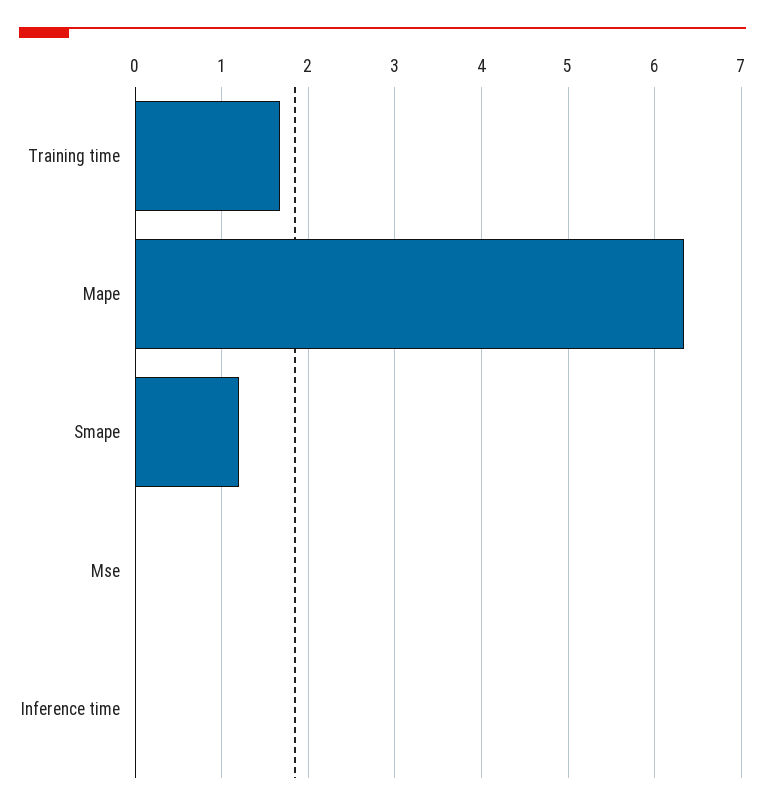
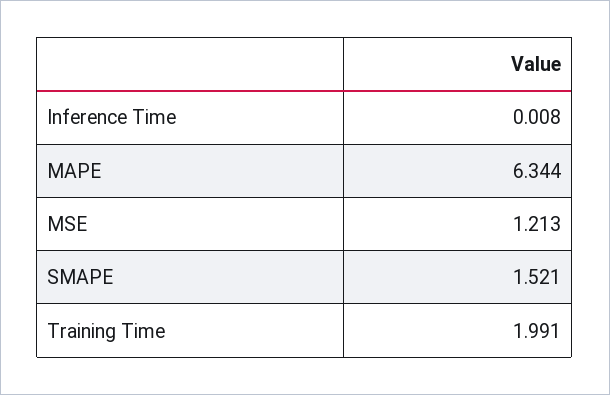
Training time: 1.7 -> 1.991
Smape: 1.2 -> 1.521
Mse: 0 -> 1.213

